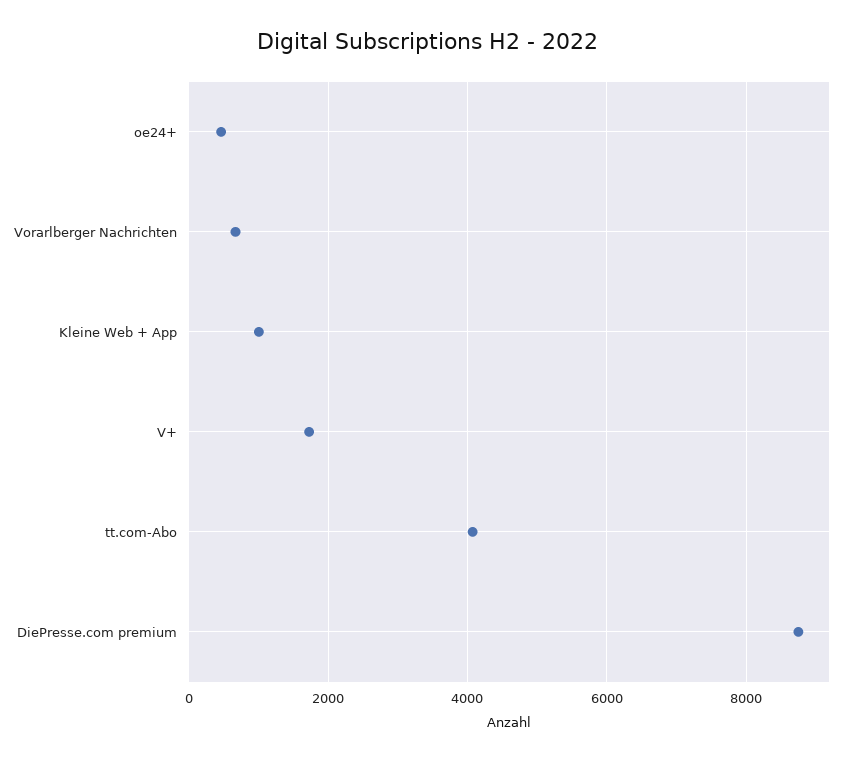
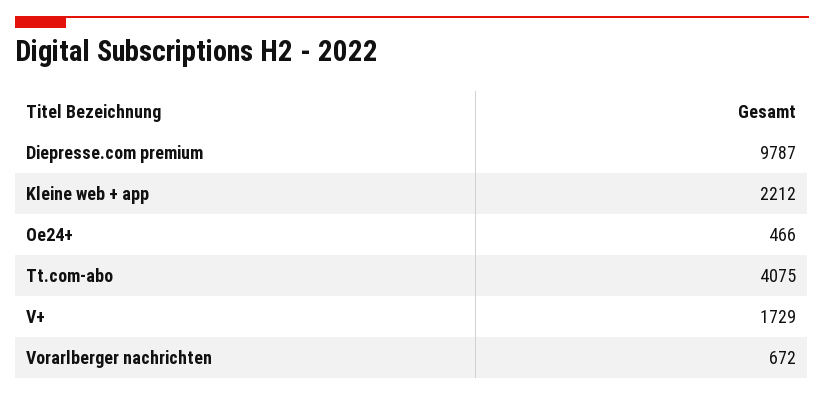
Kleine Web + App: 1000 -> 2212
DiePresse.com premium: 8800 -> 9787

